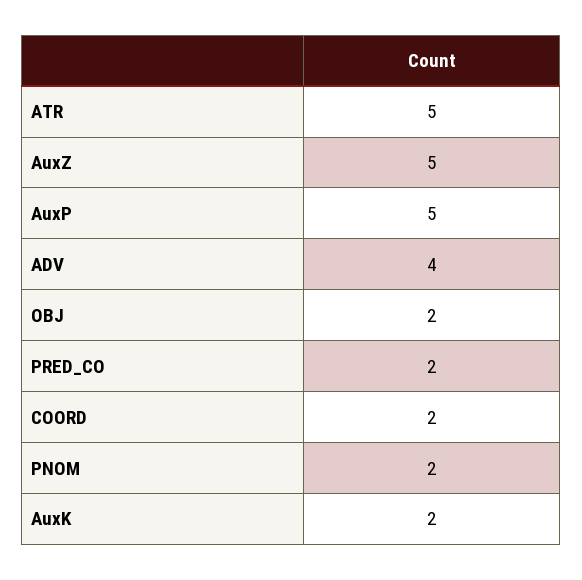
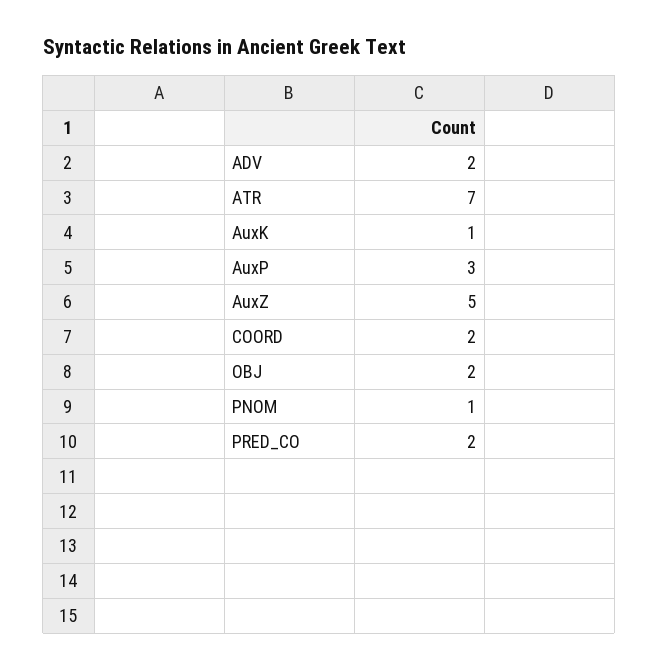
ATR: 5 -> 7
AuxP: 5 -> 3
ADV: 4 -> 2
PNOM: 2 -> 1
AuxK: 2 -> 1

